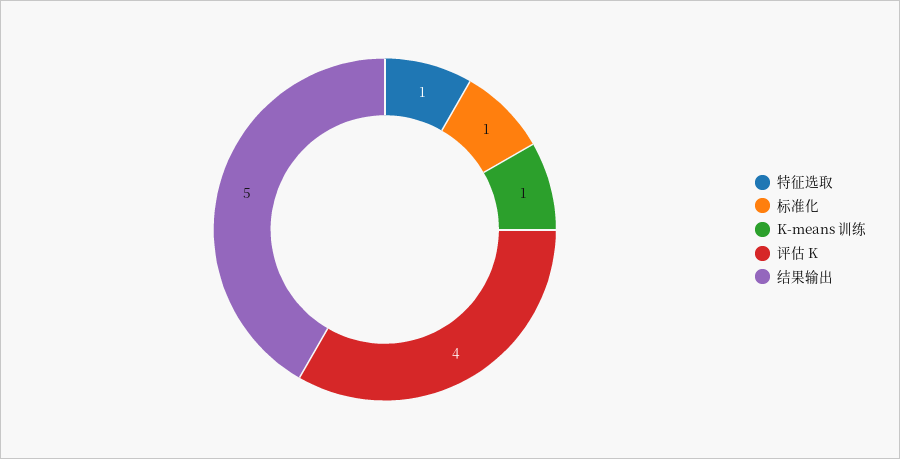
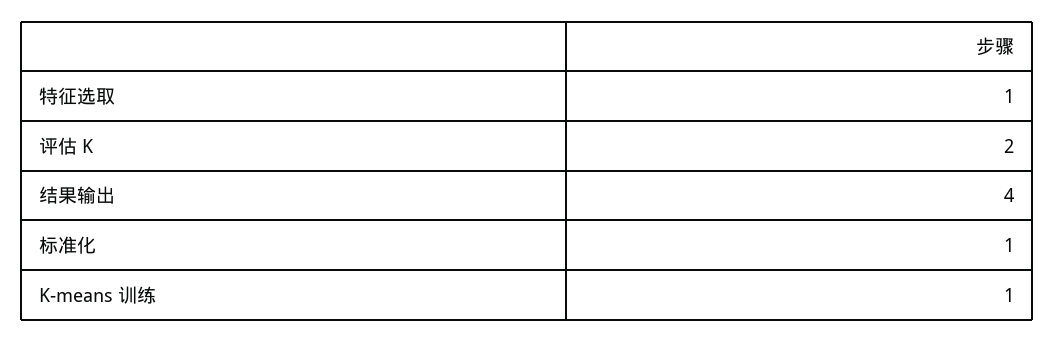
评估 K: 4 -> 2
结果输出: 5 -> 4

